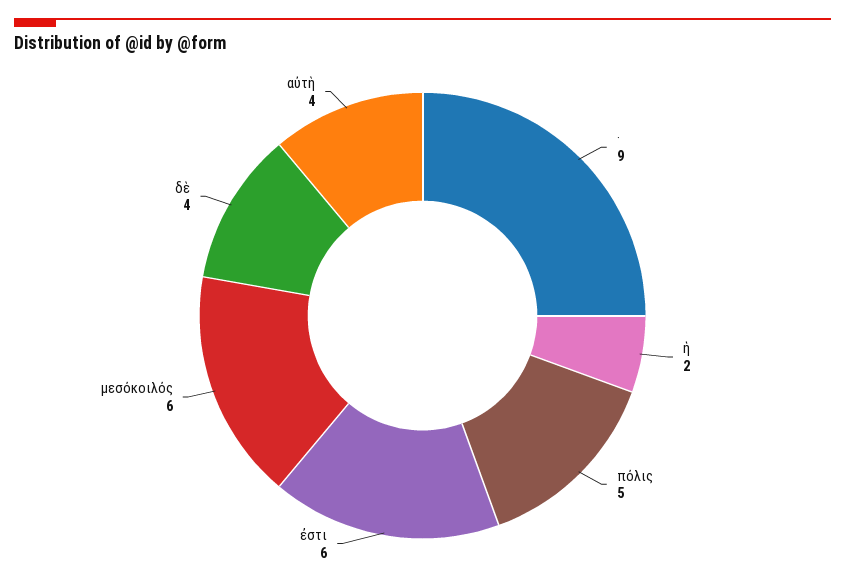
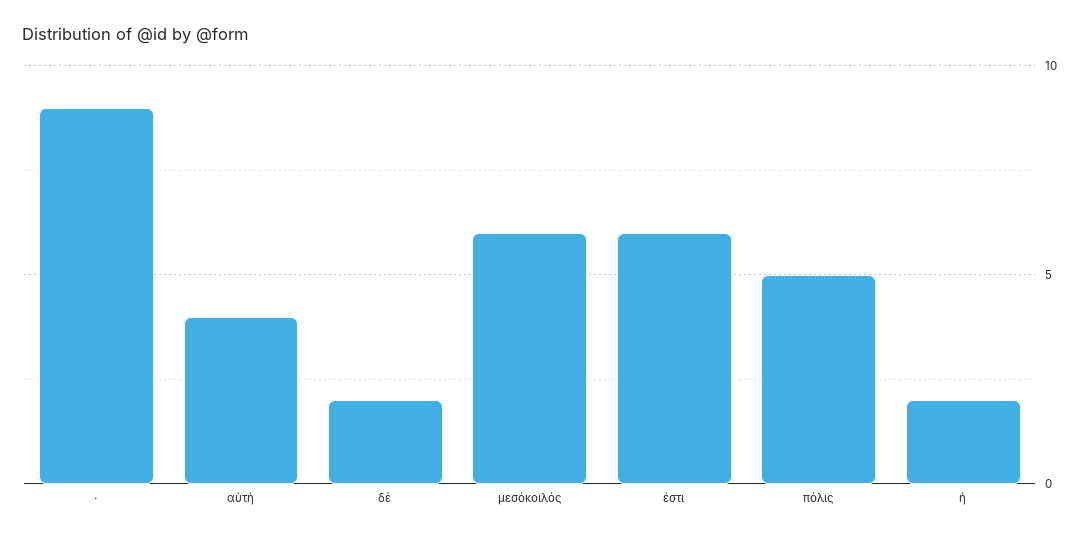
δὲ: 4 -> 2

